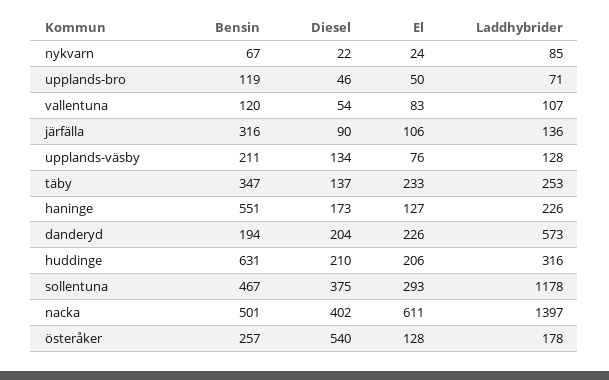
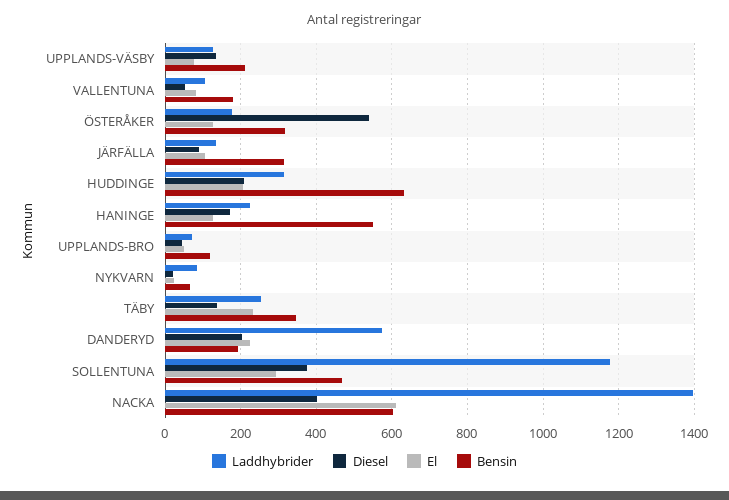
Bensin, vallentuna: 120 -> 180
Bensin, nacka: 501 -> 600
Bensin, österåker: 257 -> 320

